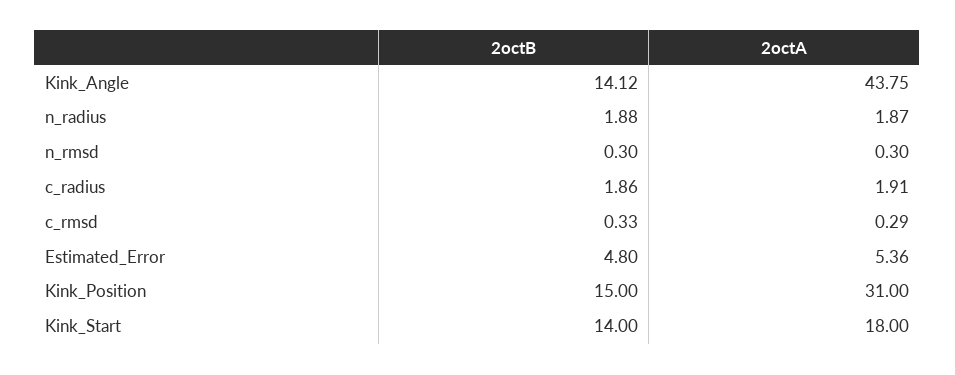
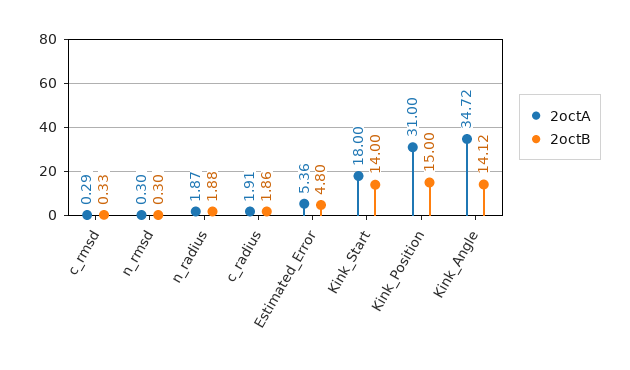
2octA, Kink_Angle: 43.75 -> 34.72

